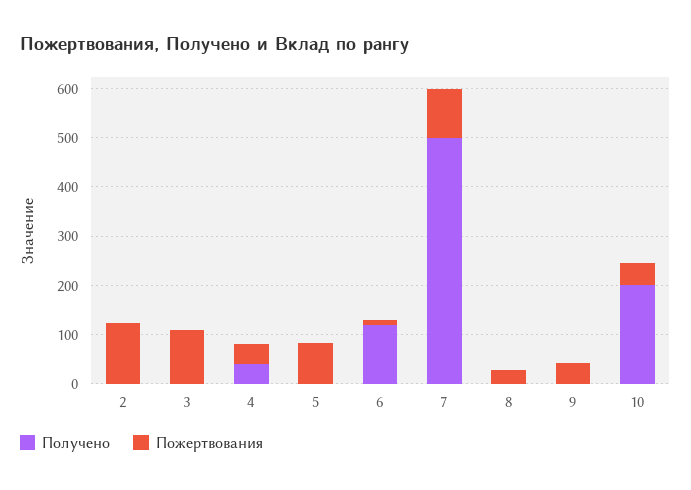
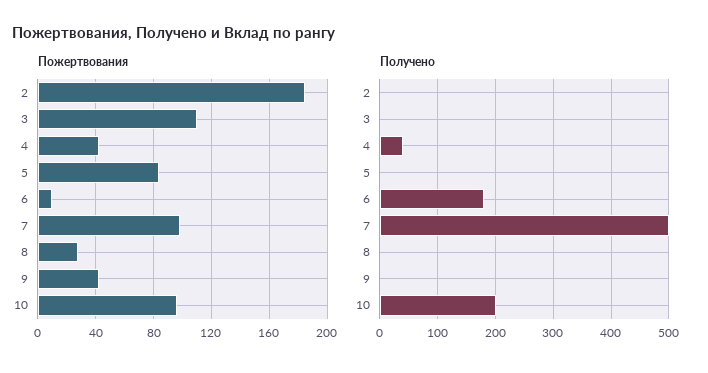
Пожертвования, 2: 120 -> 185
Получено, 6: 120 -> 180
Пожертвования, 10: 40 -> 95

